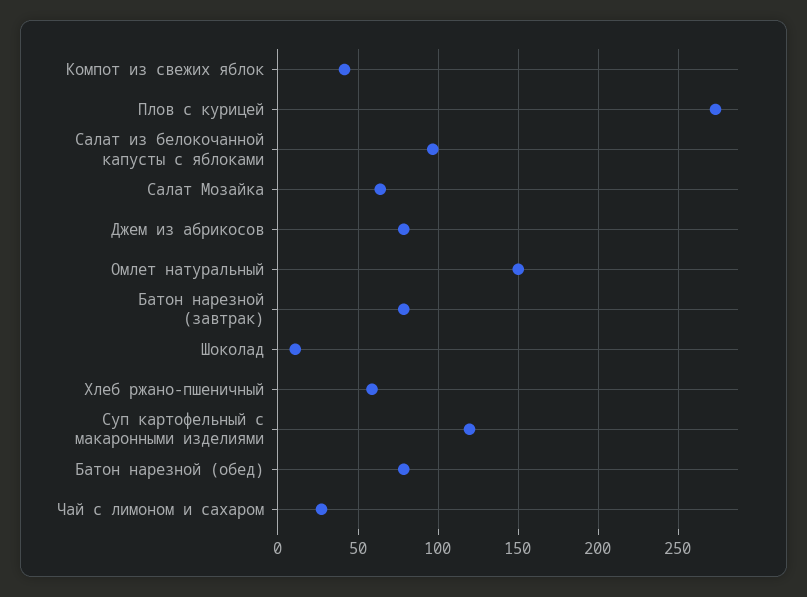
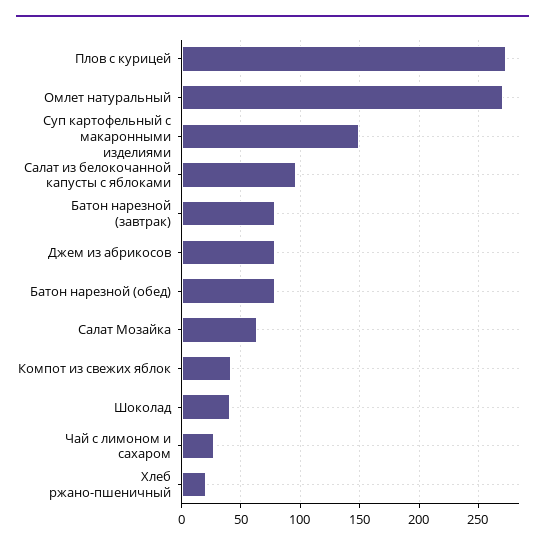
Омлет натуральный: 150 -> 270
Шоколад: 10 -> 40
Хлеб ржано-пшеничный: 60 -> 20
Суп картофельный с макаронными изделиями: 120 -> 150

